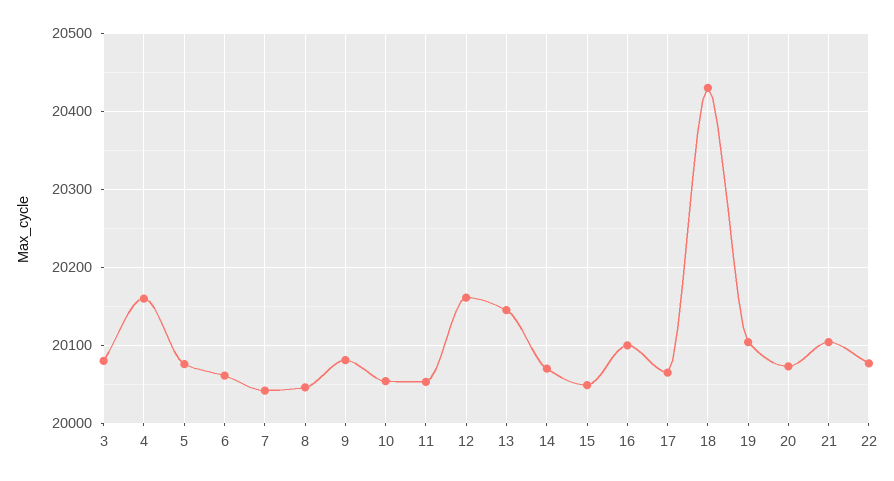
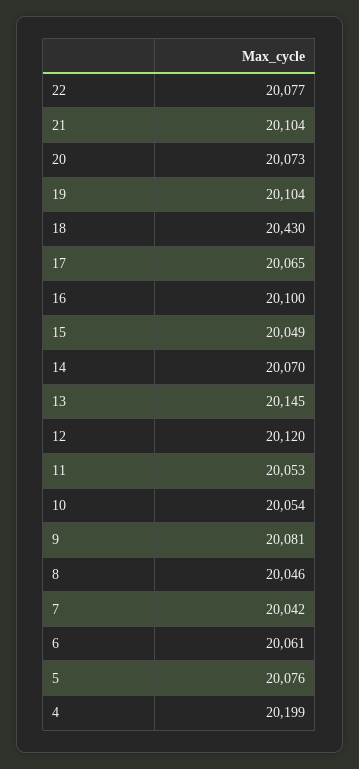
3: 20080 -> none
4: 20160 -> 20199
12: 20160 -> 20120

